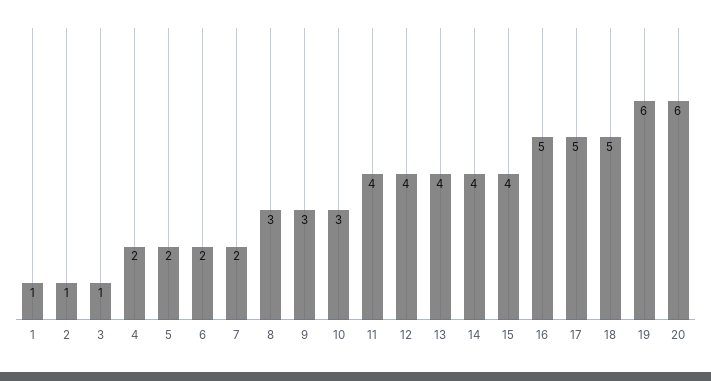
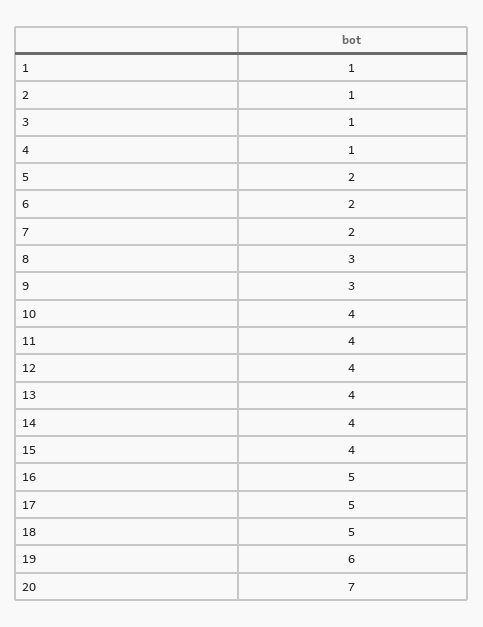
4: 2 -> 1
10: 3 -> 4
20: 6 -> 7

